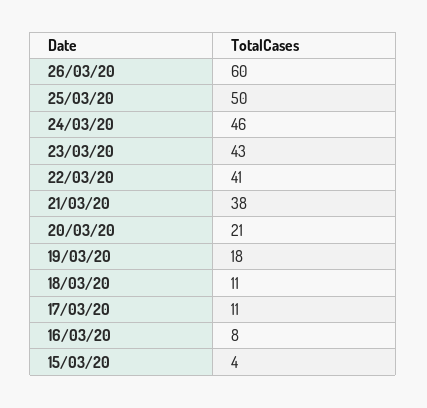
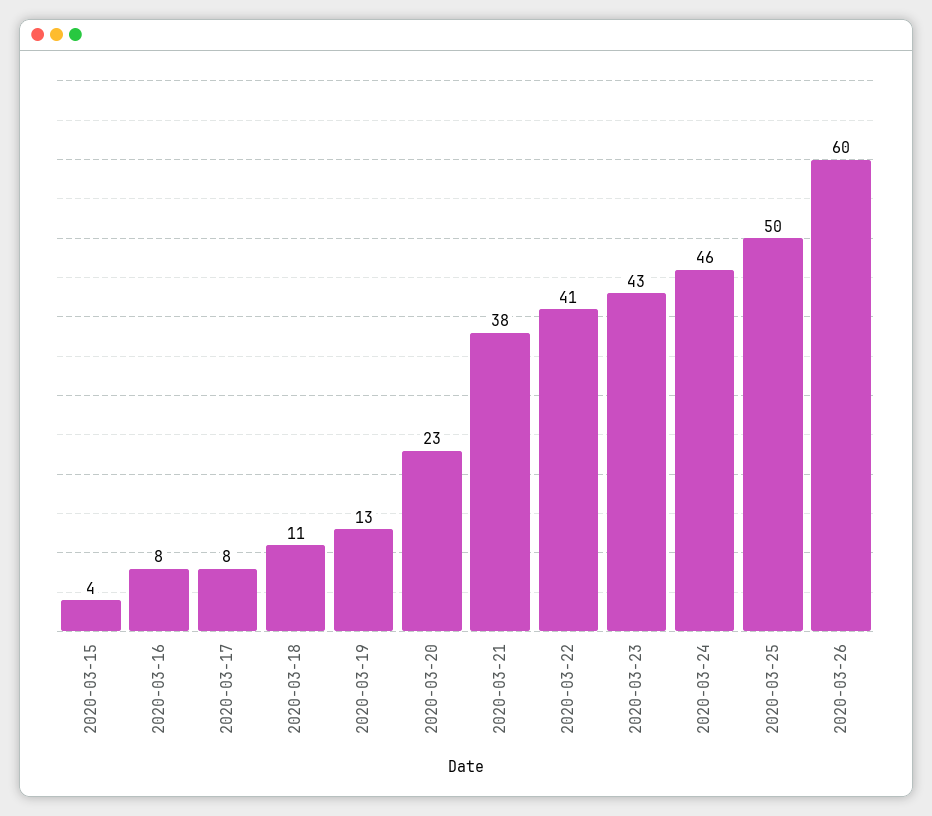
20/03/20: 21 -> 23
19/03/20: 18 -> 13
17/03/20: 11 -> 8

